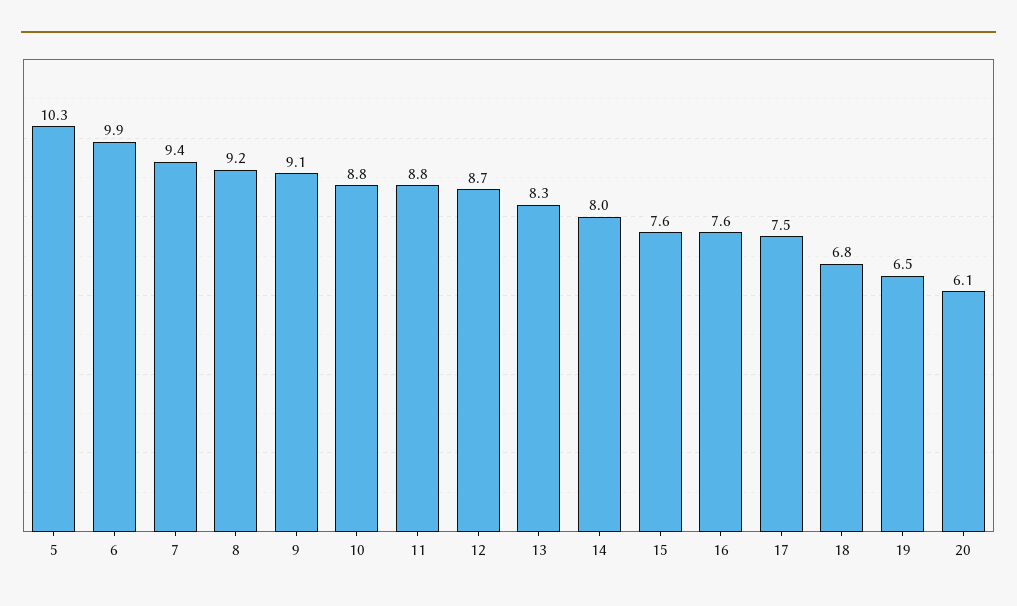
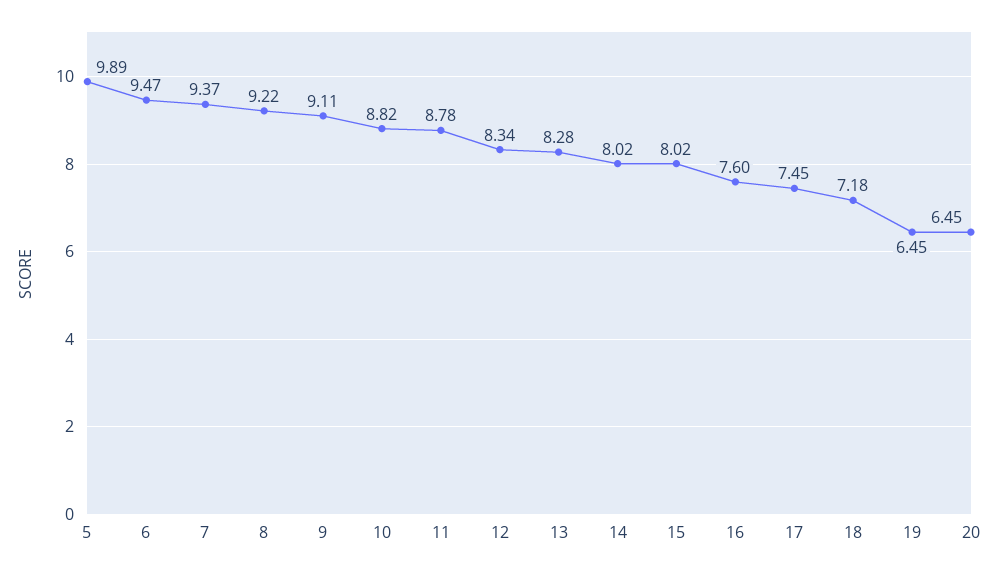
5: 10.3 -> 9.89
6: 9.9 -> 9.47
12: 8.7 -> 8.34
15: 7.6 -> 8.02
18: 6.8 -> 7.18
20: 6.1 -> 6.45

